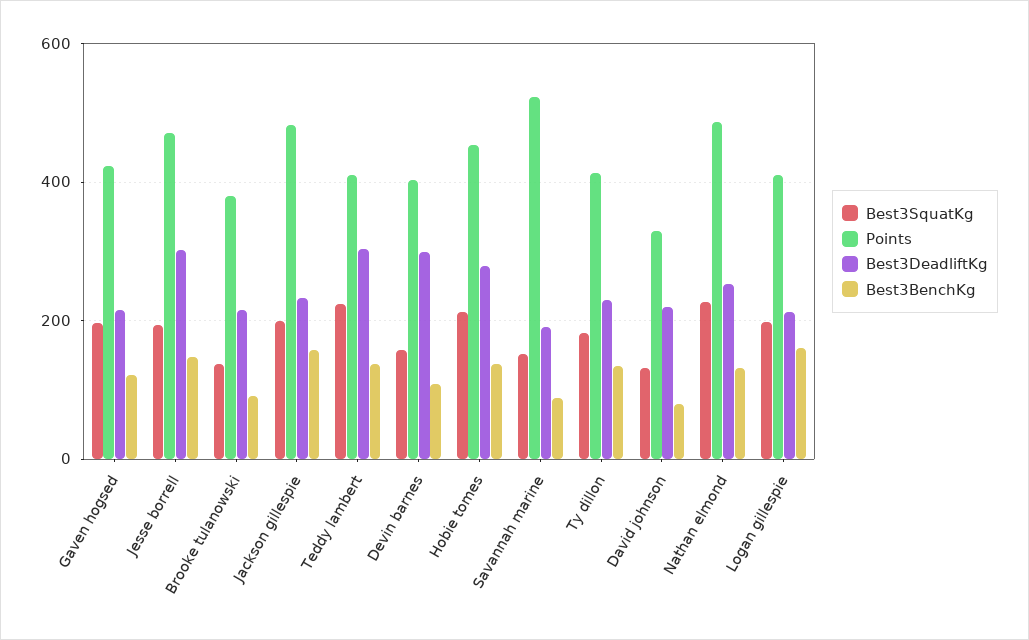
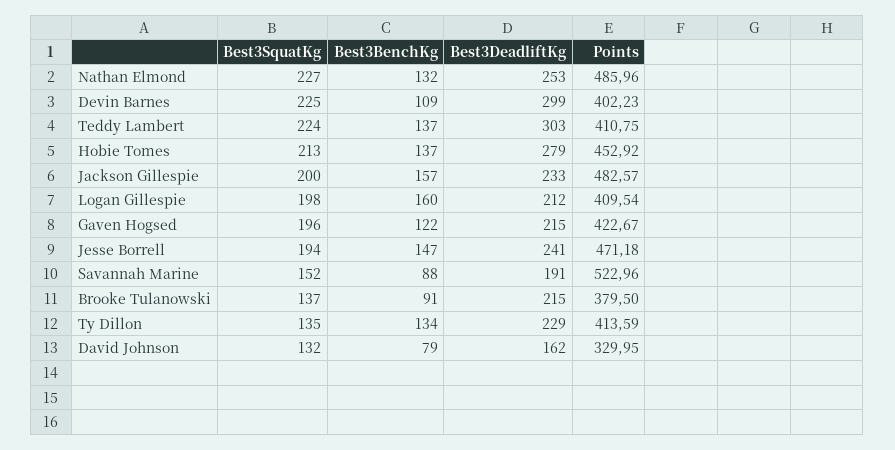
Best3DeadliftKg, Jesse borrell: 300 -> 241
Best3SquatKg, Devin barnes: 160 -> 225
Best3SquatKg, Ty dillon: 180 -> 135
Best3DeadliftKg, David johnson: 220 -> 162

